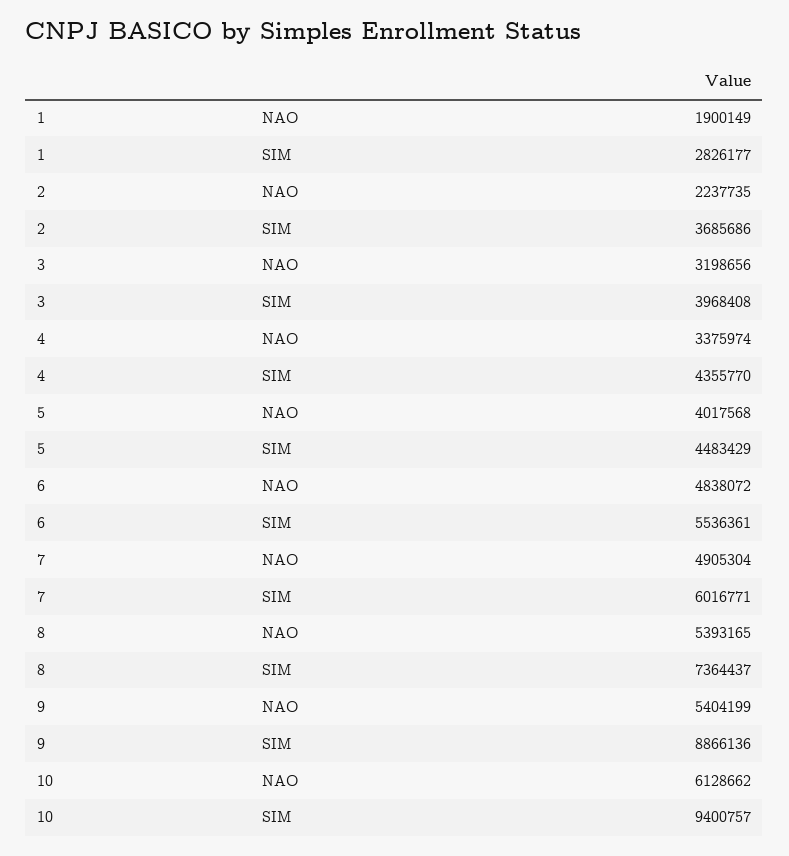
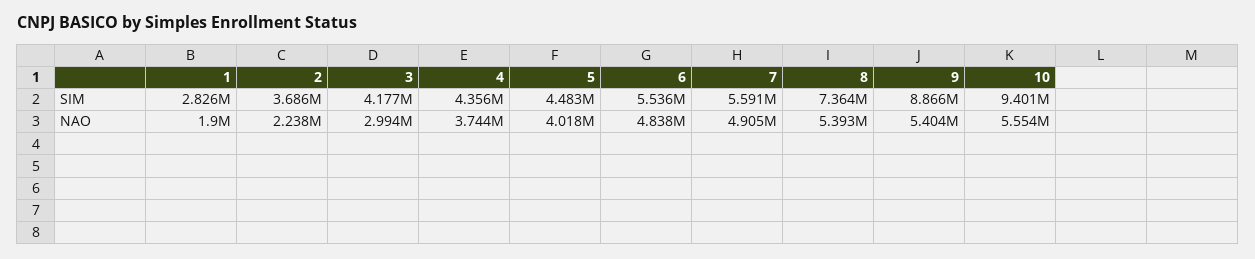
3, NAO: 3198656 -> 2994000
3, SIM: 3968408 -> 4177000
4, NAO: 3375974 -> 3744000
7, SIM: 6016771 -> 5591000
10, NAO: 6128662 -> 5554000

